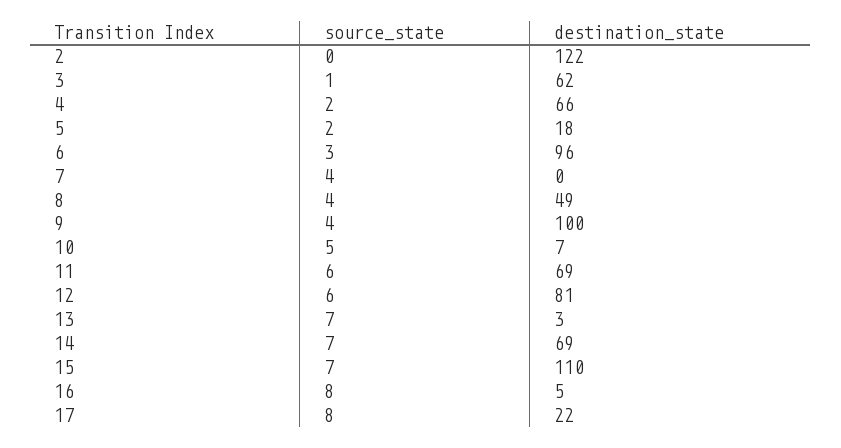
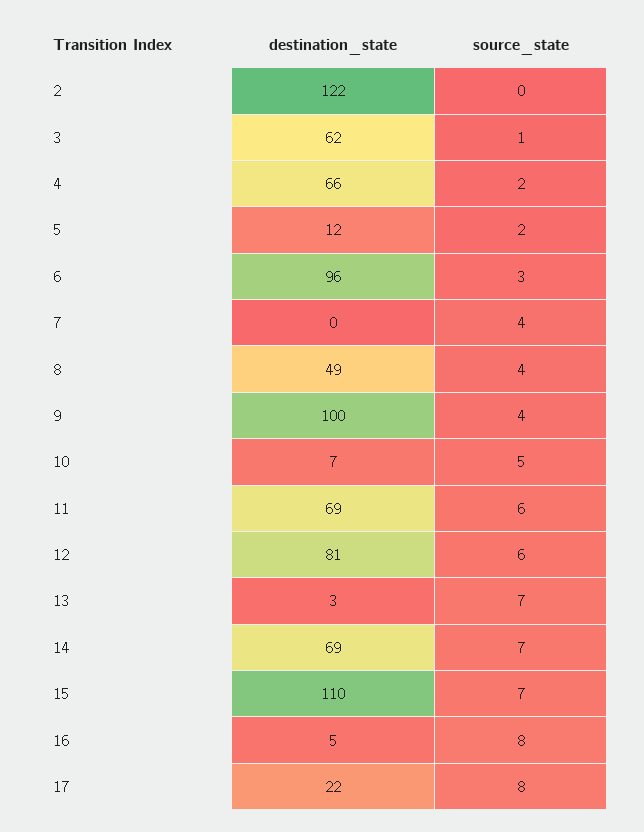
destination_state, 5: 18 -> 12

